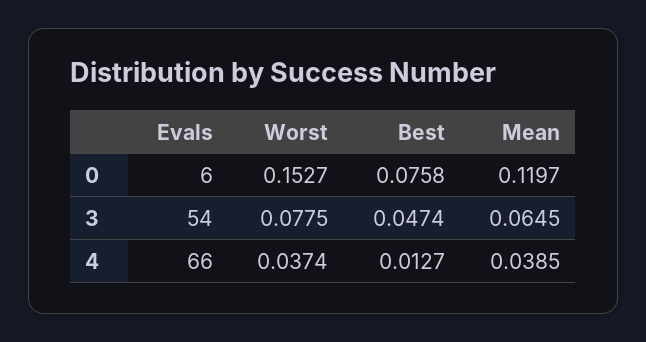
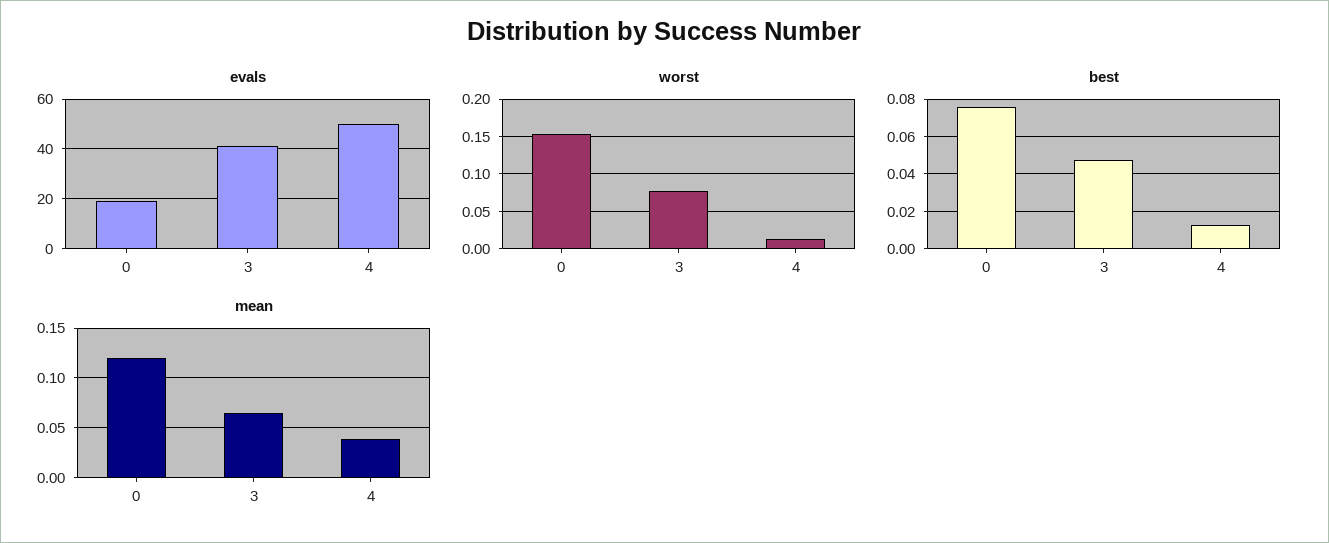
Evals, 0: 6 -> 20
Evals, 3: 54 -> 40
Evals, 4: 66 -> 50
Worst, 4: 0.0374 -> 0.01

